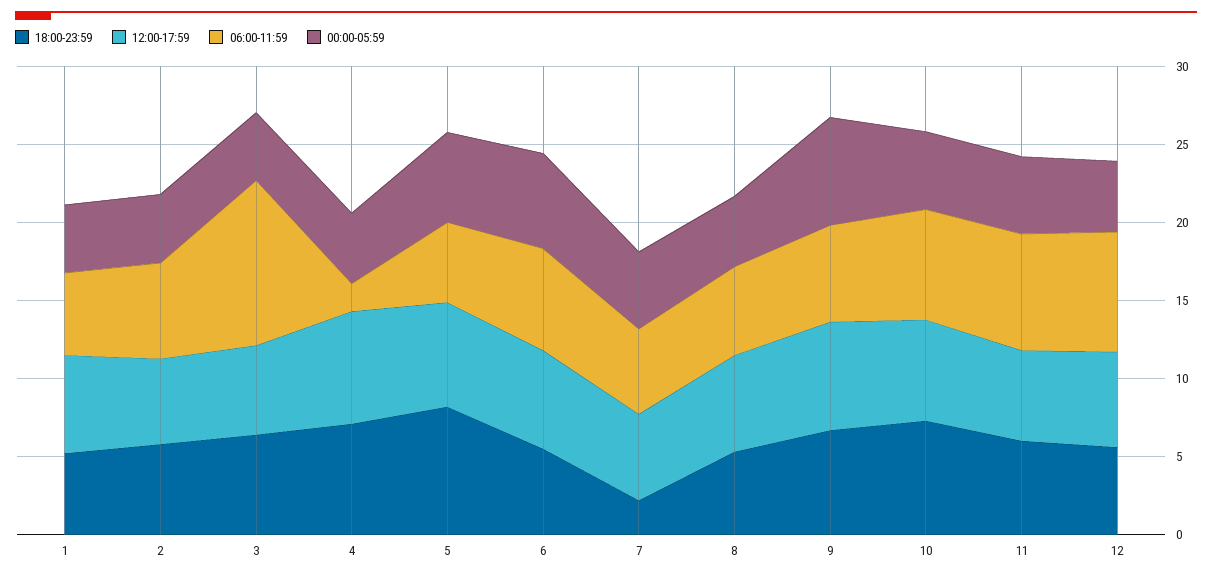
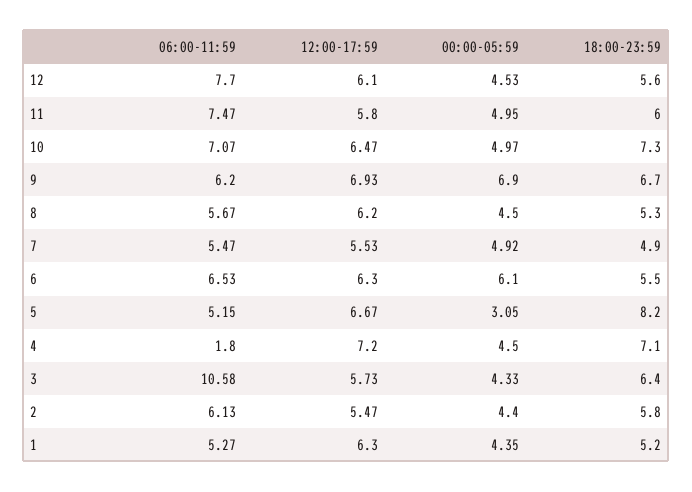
00:00-05:59, 5: 6 -> 3.05
18:00-23:59, 7: 2 -> 4.9

